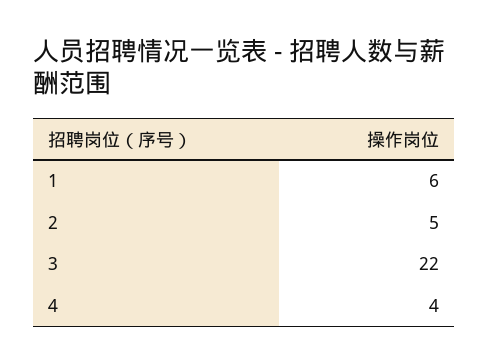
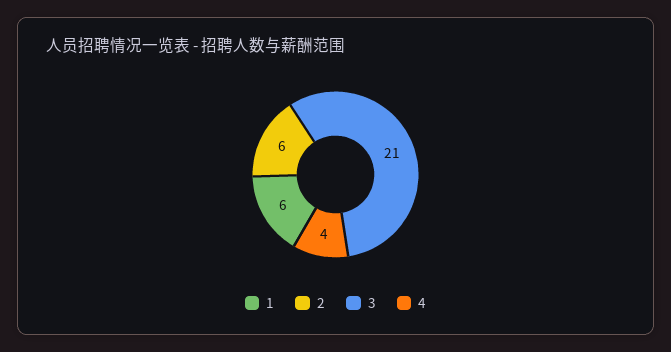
2: 5 -> 6
3: 22 -> 21

